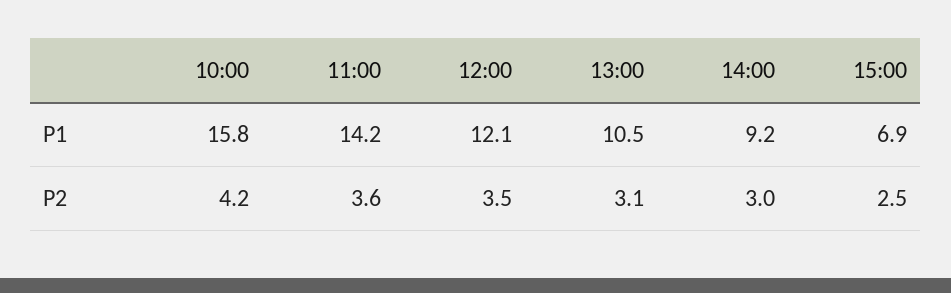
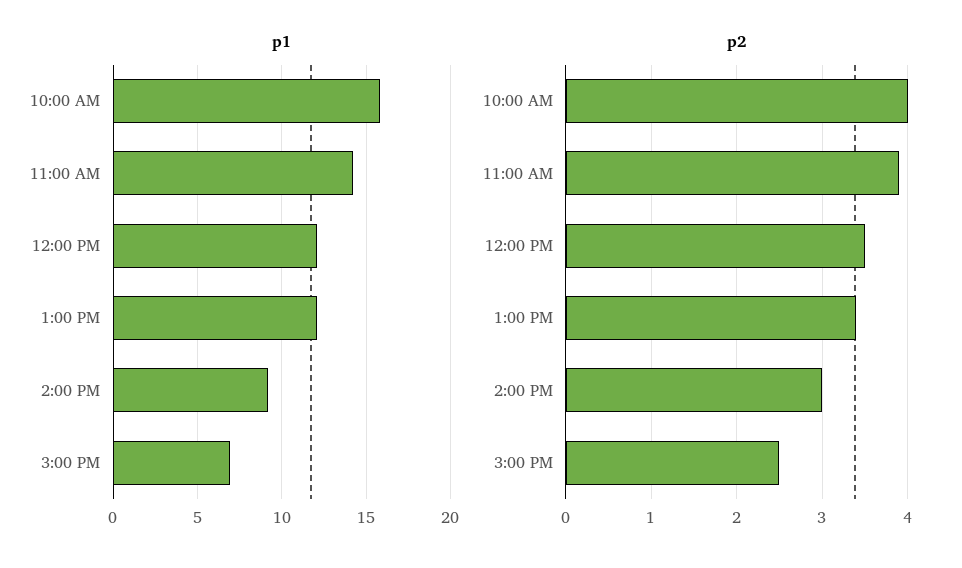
P1, 13:00: 10.5 -> 12
P2, 10:00: 4.2 -> 4
P2, 11:00: 3.6 -> 3.9
P2, 13:00: 3.1 -> 3.4

